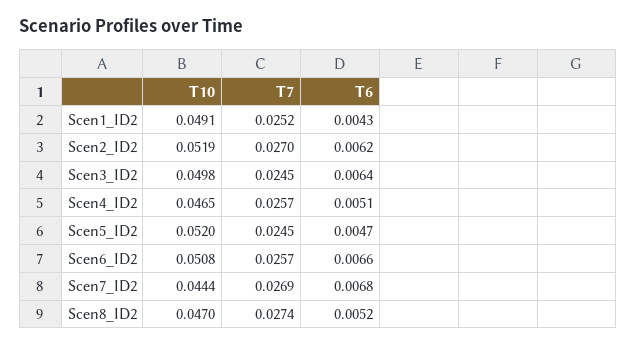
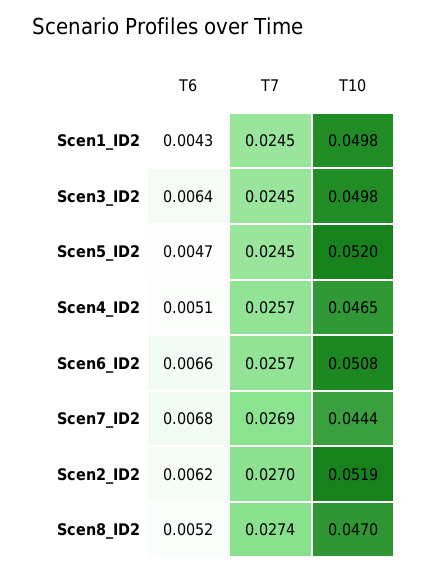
T10, Scen1_ID2: 0.0491 -> 0.0498
T7, Scen1_ID2: 0.0252 -> 0.0245

